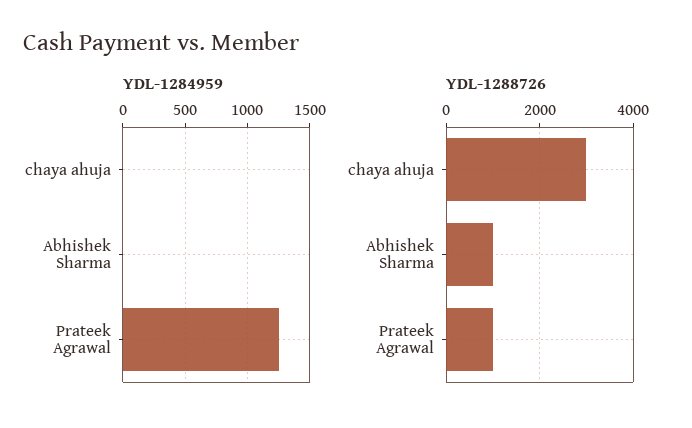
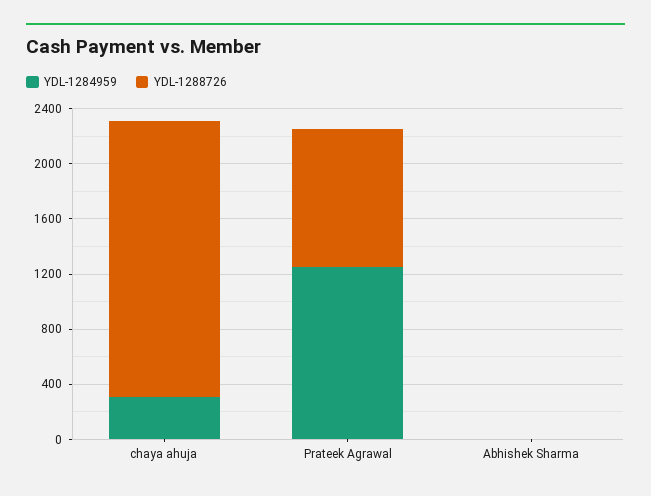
YDL-1284959, chaya ahuja: 0 -> 300
YDL-1288726, chaya ahuja: 3000 -> 2000
YDL-1288726, Abhishek Sharma: 1000 -> 0

